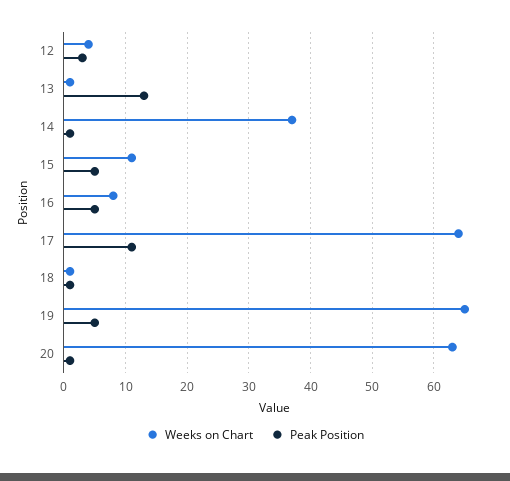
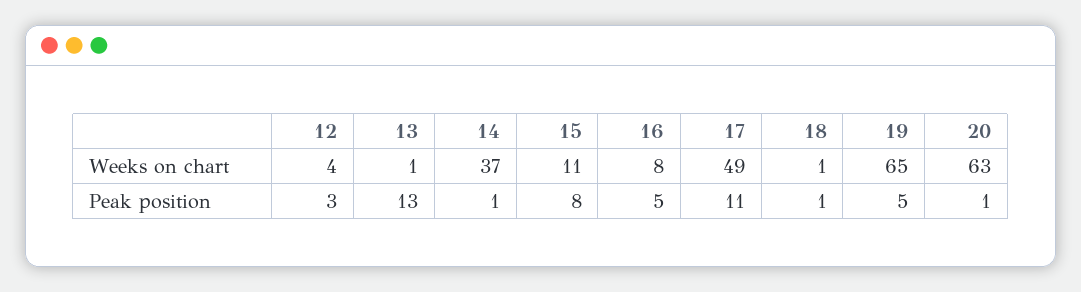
Peak Position, 15: 5 -> 8
Weeks on Chart, 17: 64 -> 49

